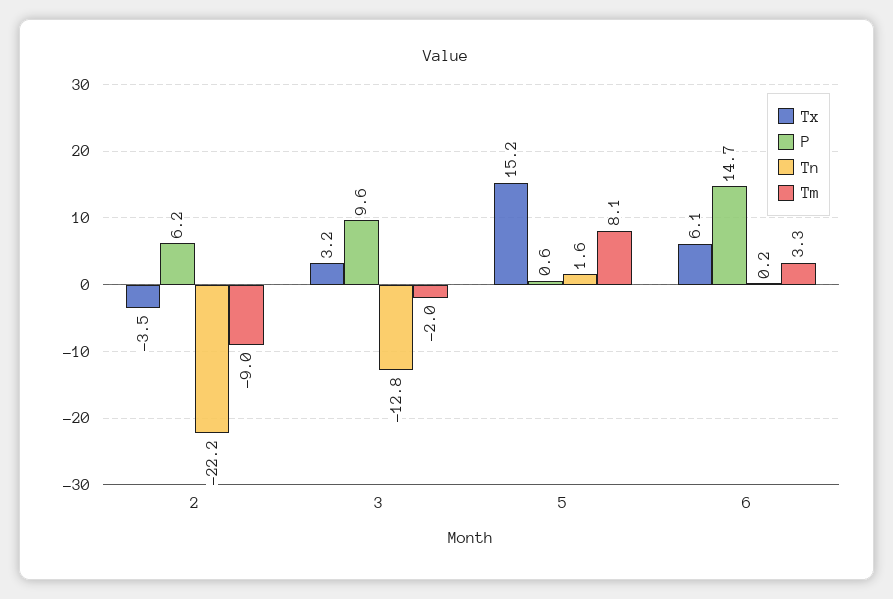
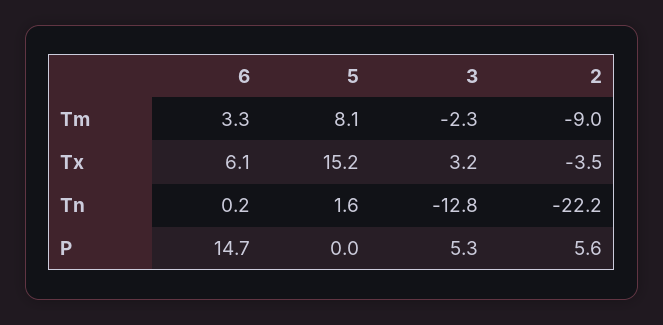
P, 2: 6.2 -> 5.6
P, 3: 9.6 -> 5.3
Tm, 3: -2 -> -2.3
P, 5: 0.6 -> 0

